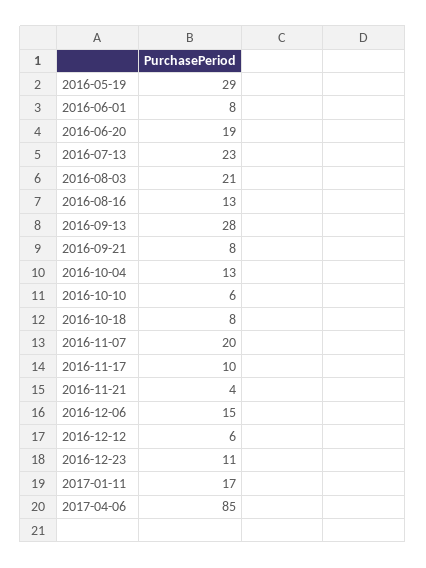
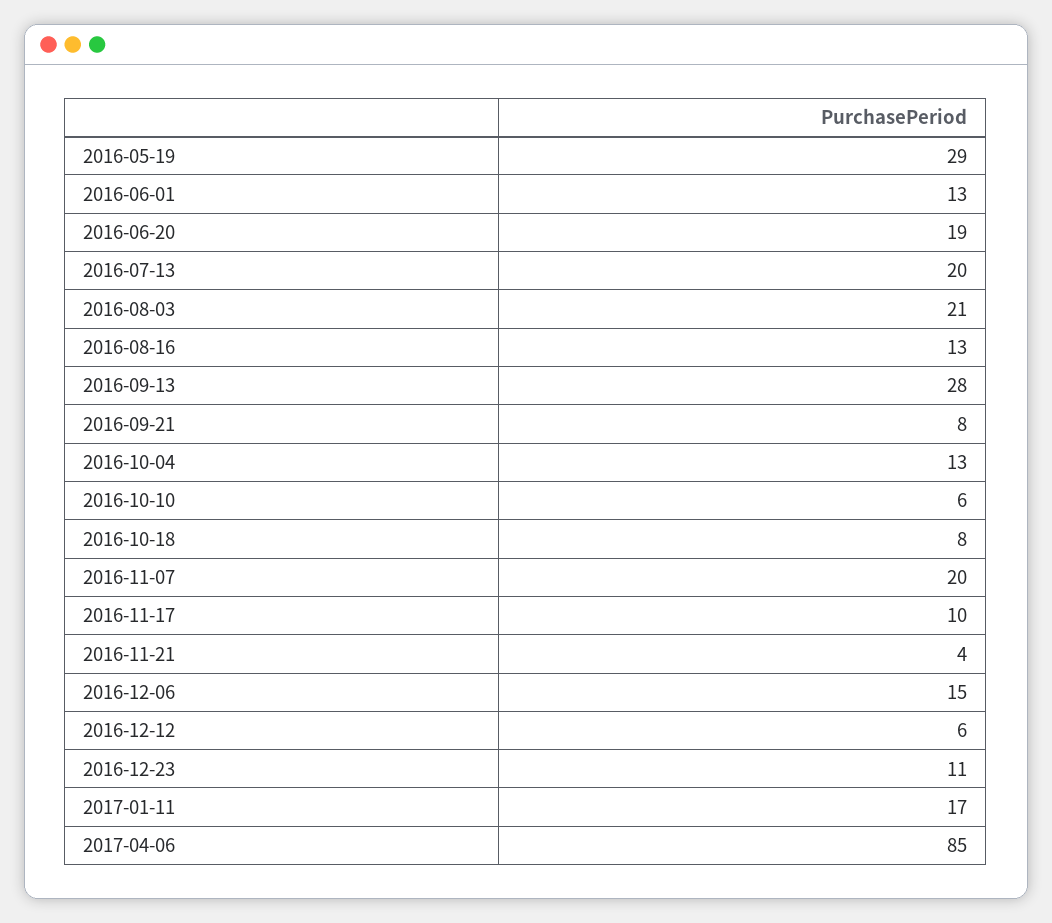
2016-06-01: 8 -> 13
2016-07-13: 23 -> 20

